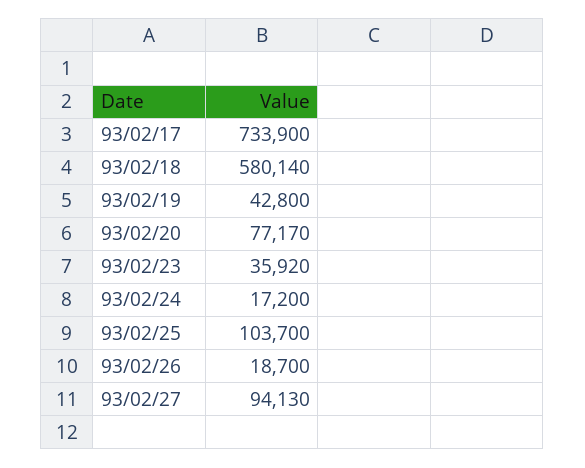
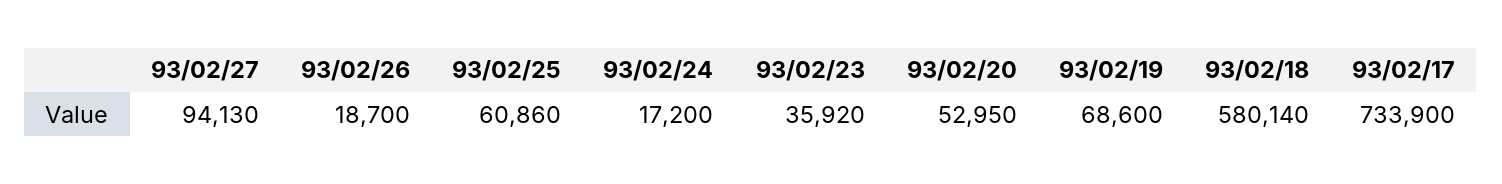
93/02/19: 42800 -> 68600
93/02/20: 77170 -> 52950
93/02/25: 103700 -> 60860

